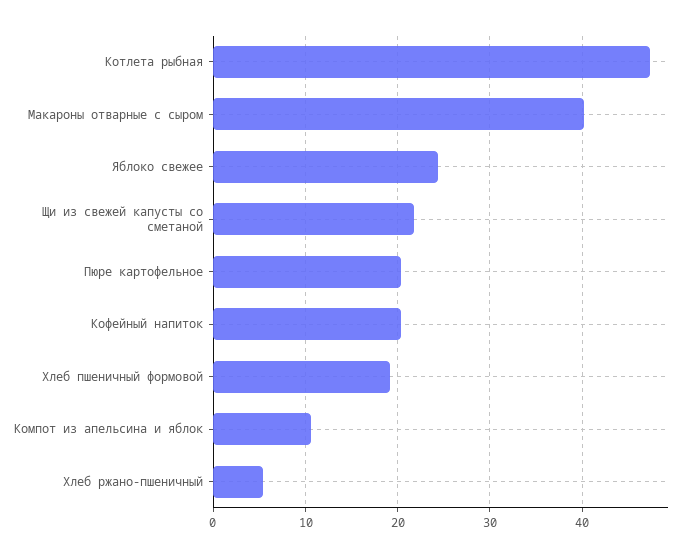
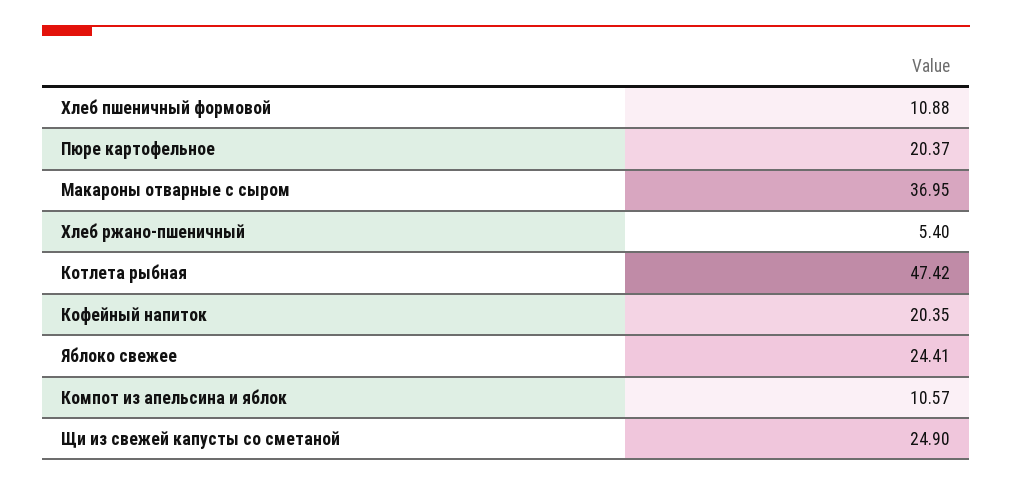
Макароны отварные с сыром: 40 -> 36.95
Щи из свежей капусты со сметаной: 22 -> 24.9
Хлеб пшеничный формовой: 19 -> 10.88

